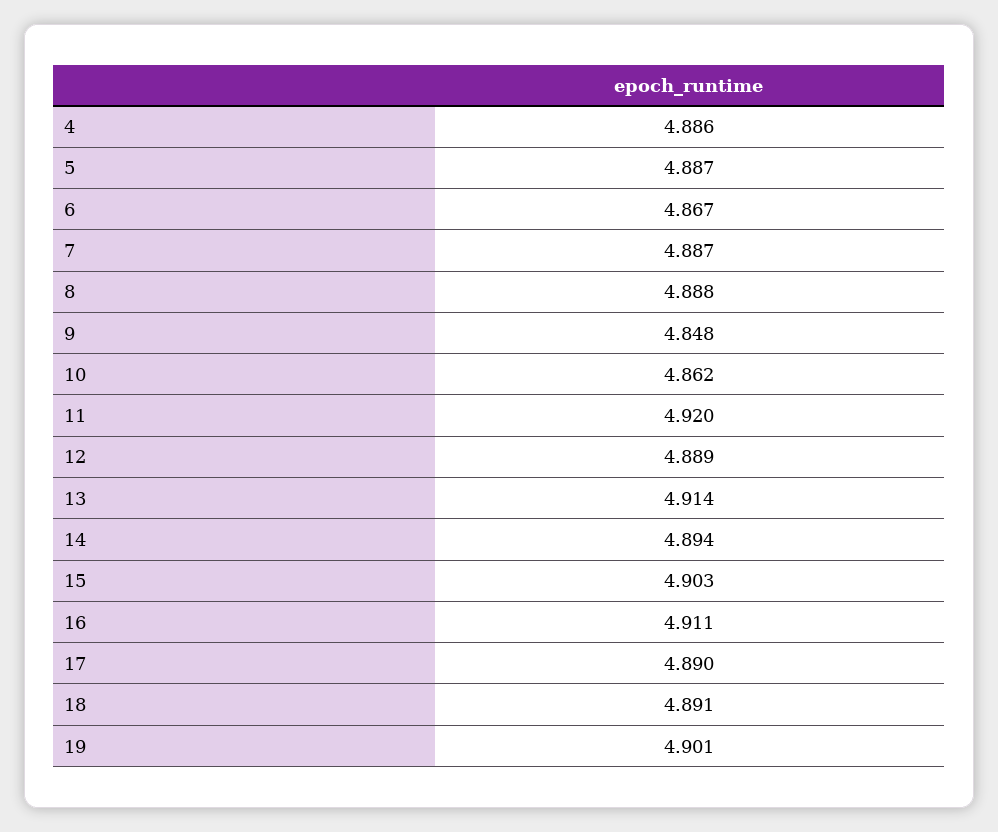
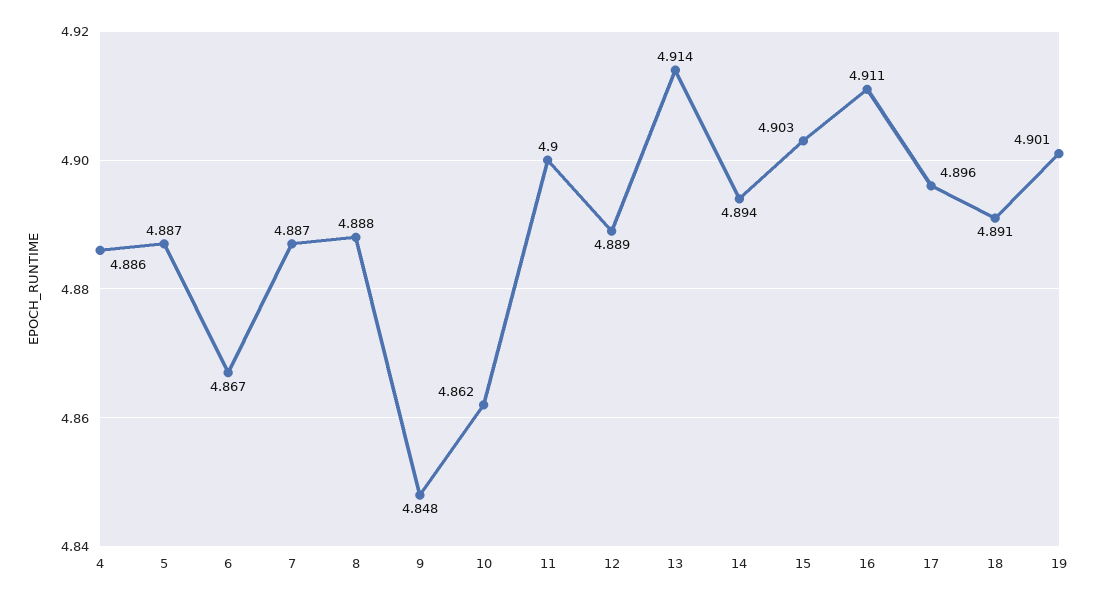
11: 4.92 -> 4.9
17: 4.89 -> 4.896

